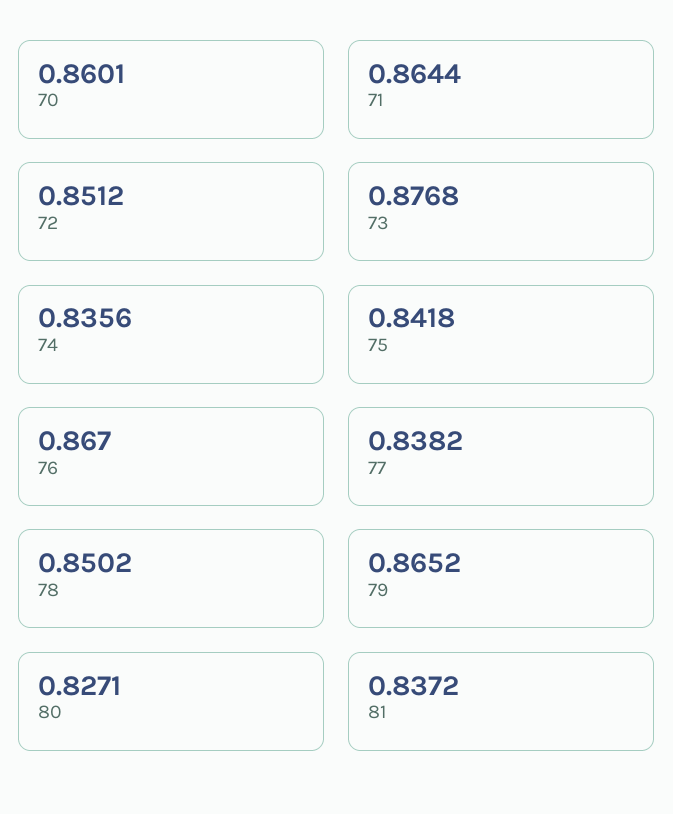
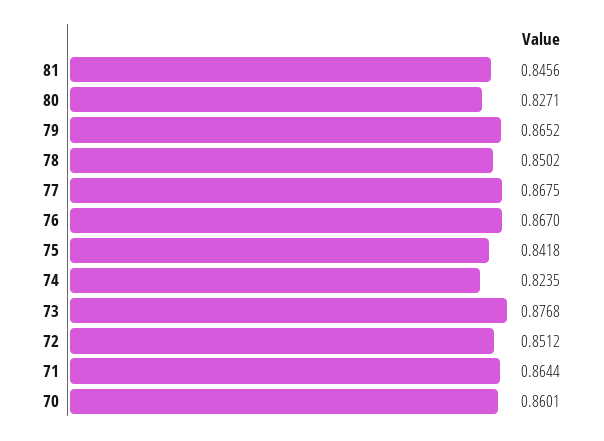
74: 0.8356 -> 0.8235
77: 0.8382 -> 0.8675
81: 0.8372 -> 0.8456

